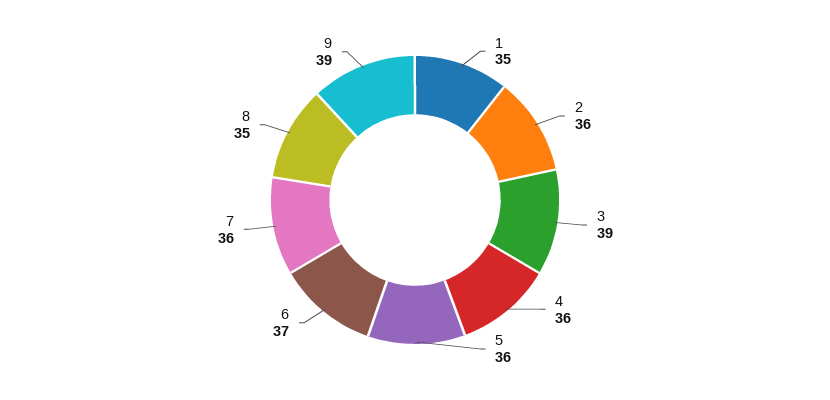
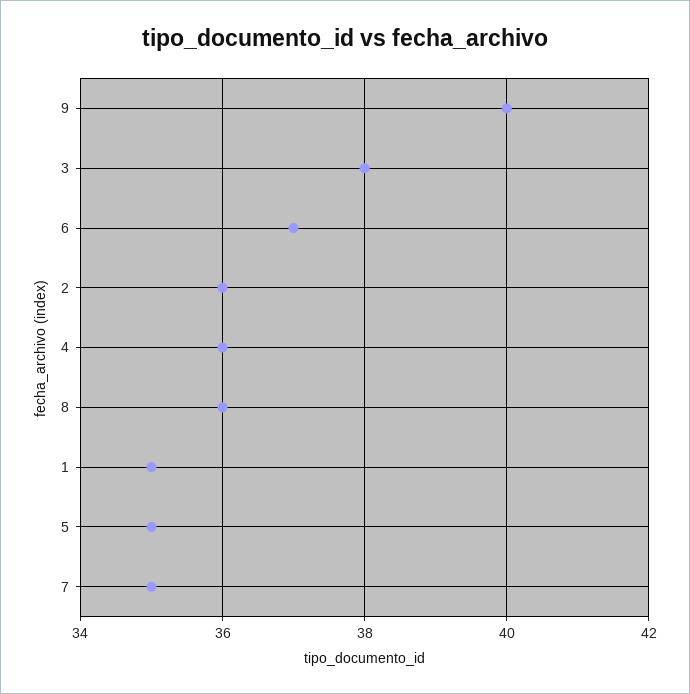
3: 39 -> 38
5: 36 -> 35
7: 36 -> 35
8: 35 -> 36
9: 39 -> 40

